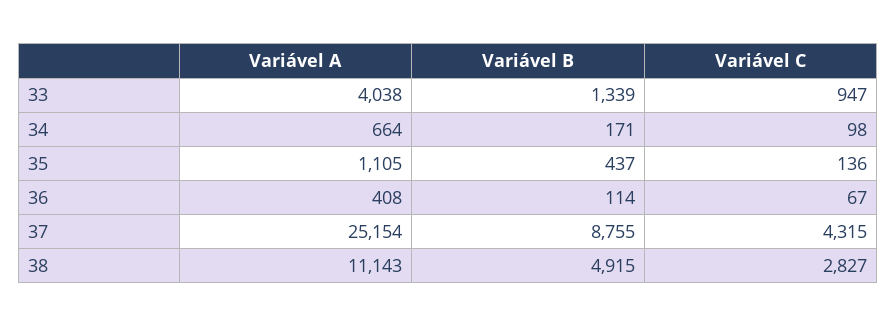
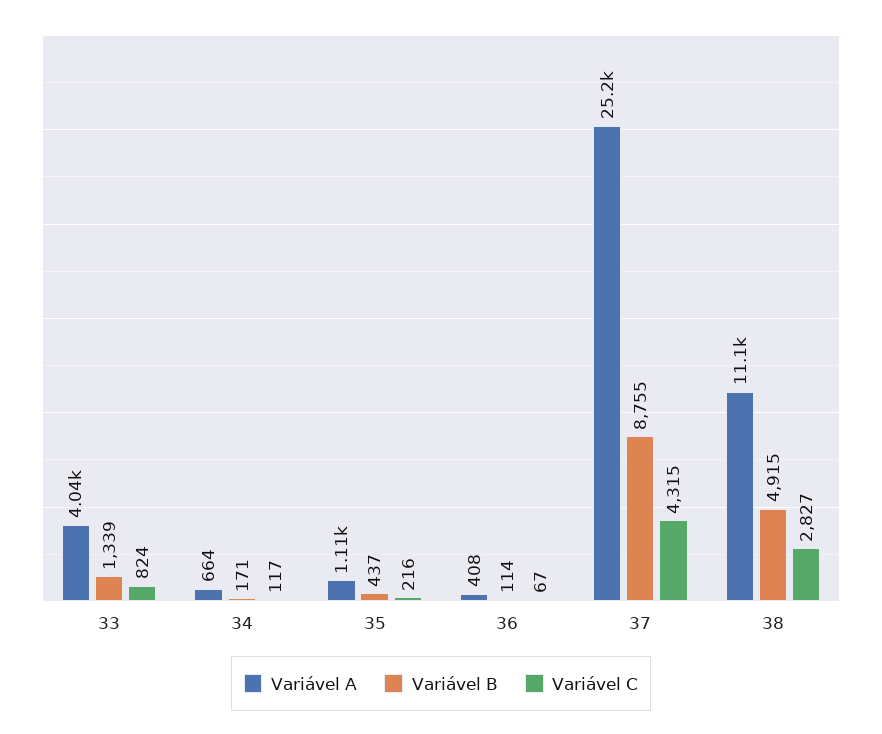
Variável C, 33: 947 -> 824
Variável C, 34: 98 -> 117
Variável C, 35: 136 -> 216

